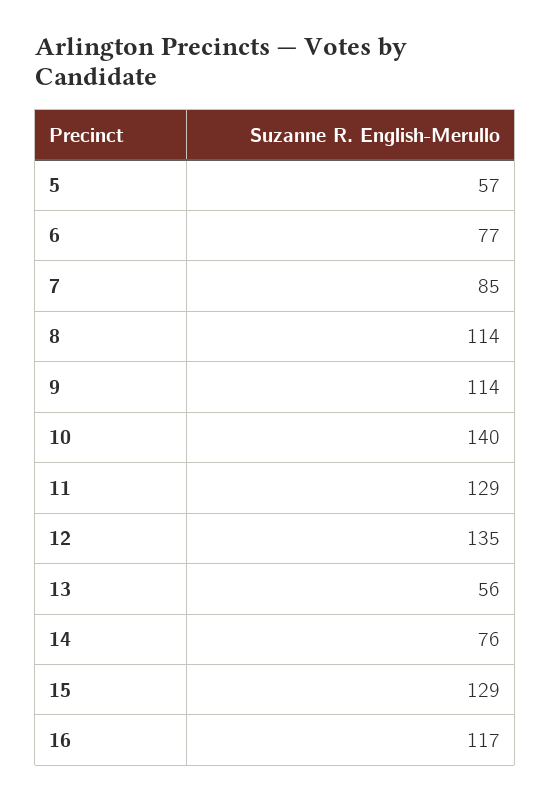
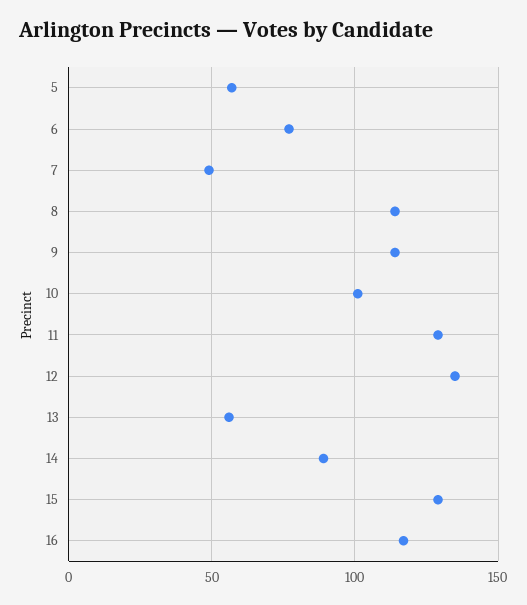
7: 85 -> 50
10: 140 -> 100
14: 76 -> 90

